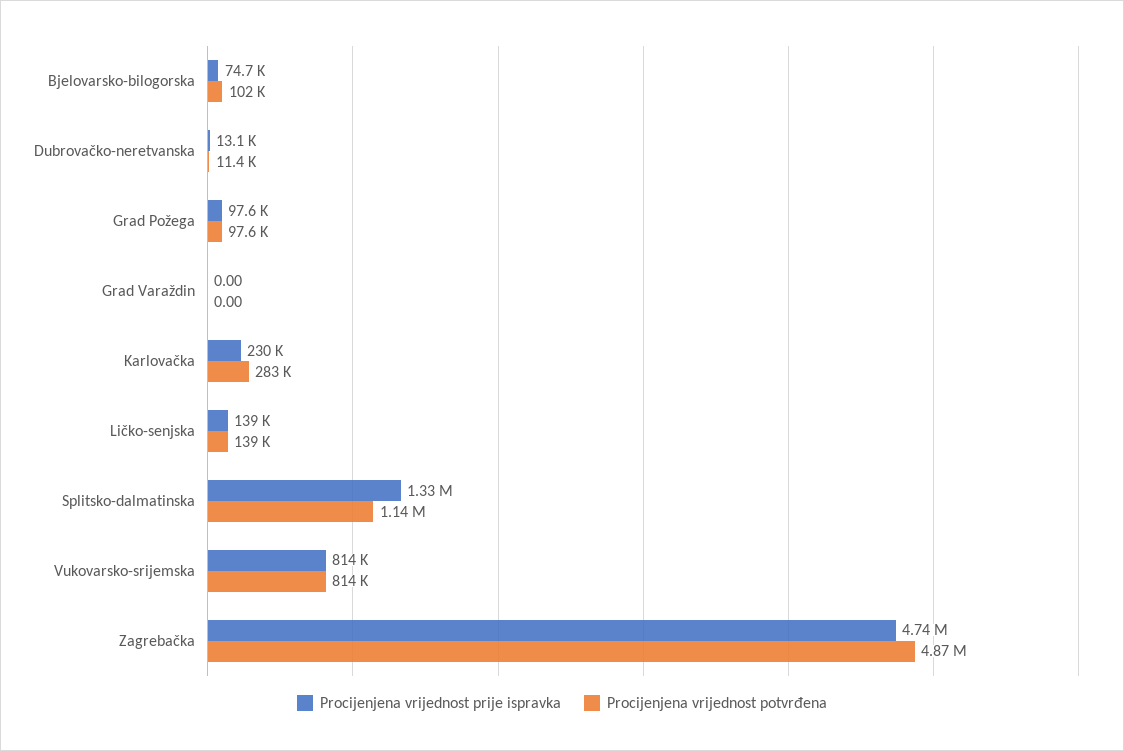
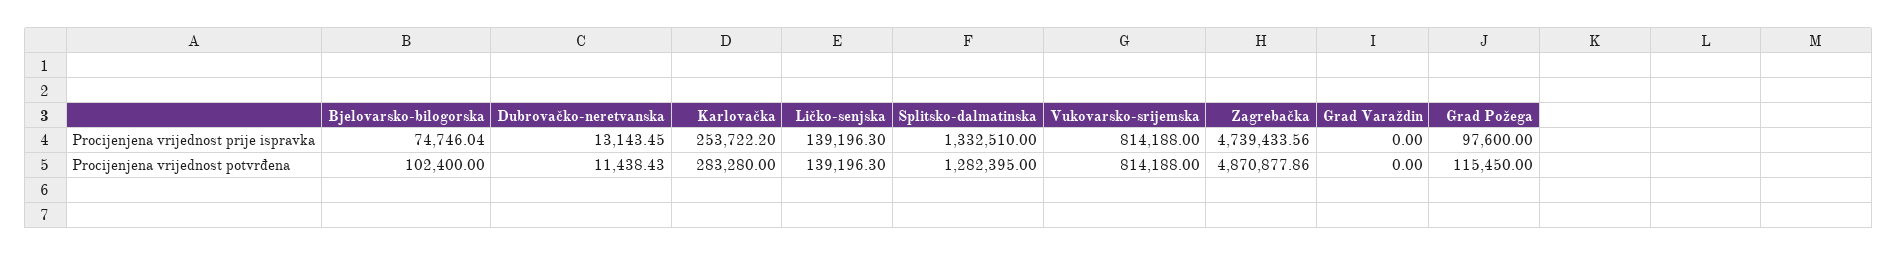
Procijenjena vrijednost potvrđena, Grad Požega: 97600 -> 115450
Procijenjena vrijednost prije ispravka, Karlovačka: 230000 -> 253722.2
Procijenjena vrijednost potvrđena, Splitsko-dalmatinska: 1140000 -> 1282395

